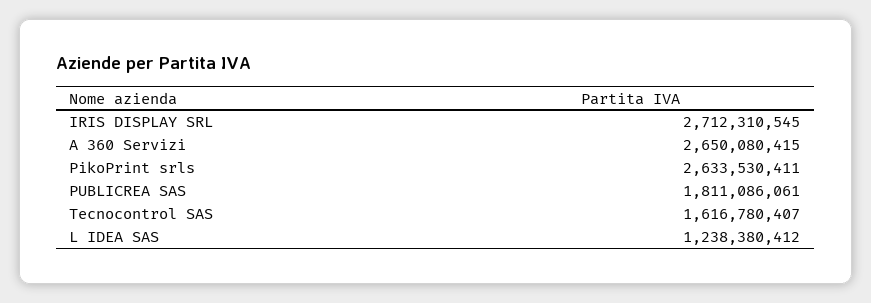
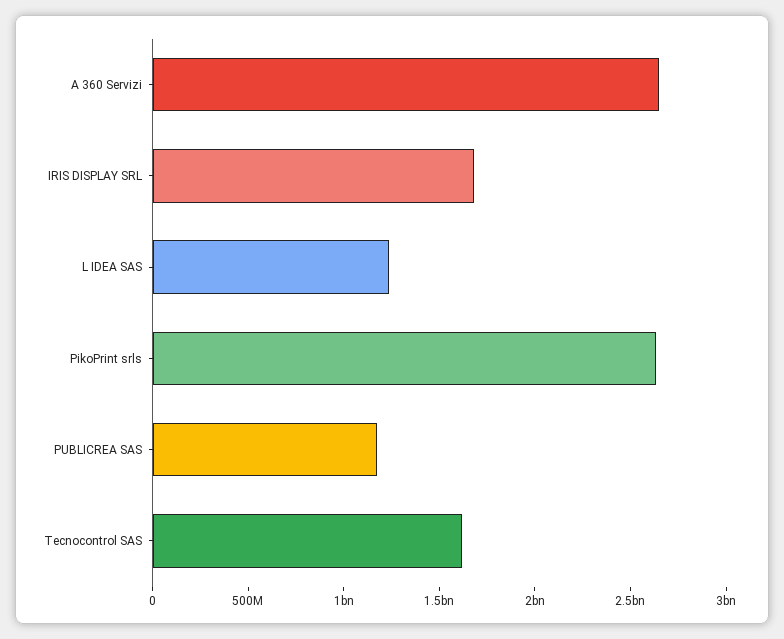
IRIS DISPLAY SRL: 2712310545 -> 1700000000
PUBLICREA SAS: 1811086061 -> 1200000000

